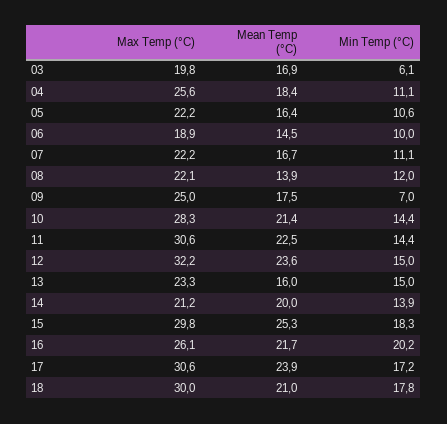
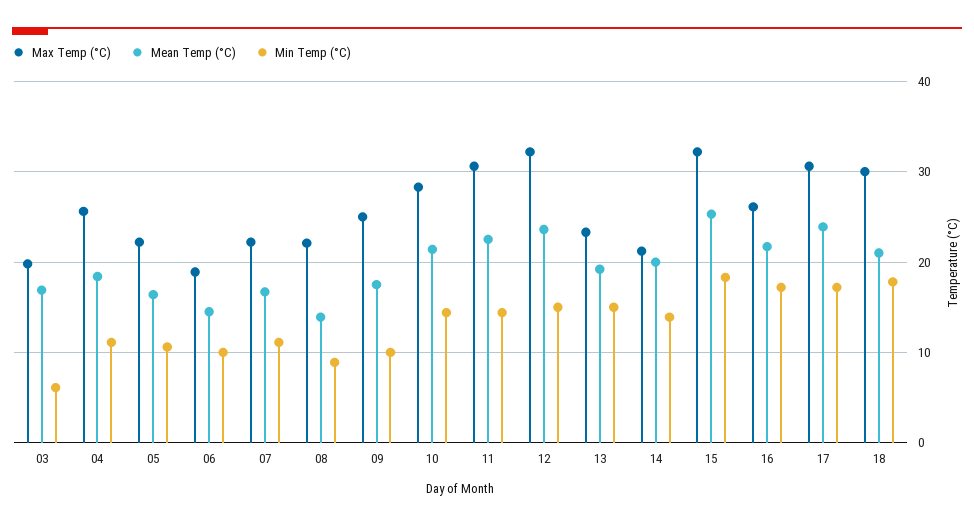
Min Temp (°C), 08: 12 -> 9
Min Temp (°C), 09: 7 -> 10
Mean Temp (°C), 13: 16 -> 19
Max Temp (°C), 15: 29.8 -> 32
Min Temp (°C), 16: 20.2 -> 17

